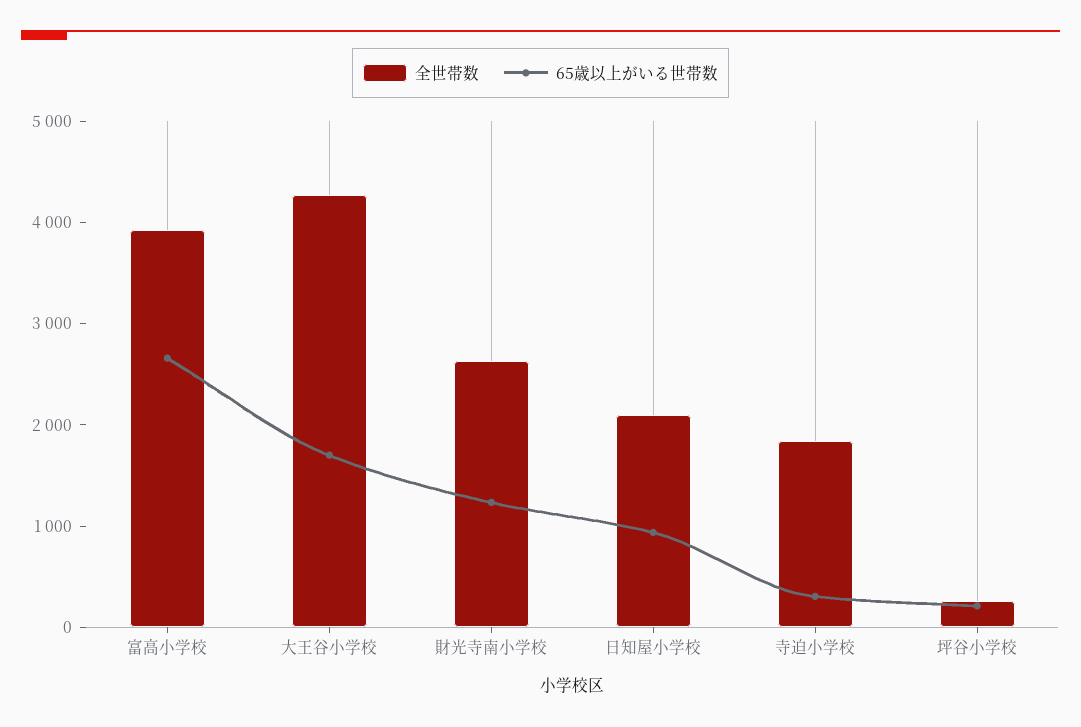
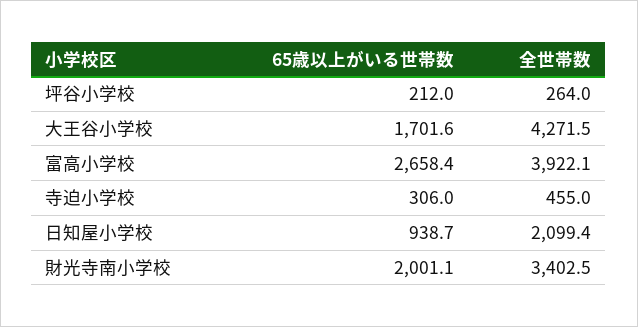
全世帯数, 財光寺南小学校: 2600 -> 3402.5
65歳以上がいる世帯数, 財光寺南小学校: 1200 -> 2001.1
全世帯数, 寺迫小学校: 1800 -> 455

